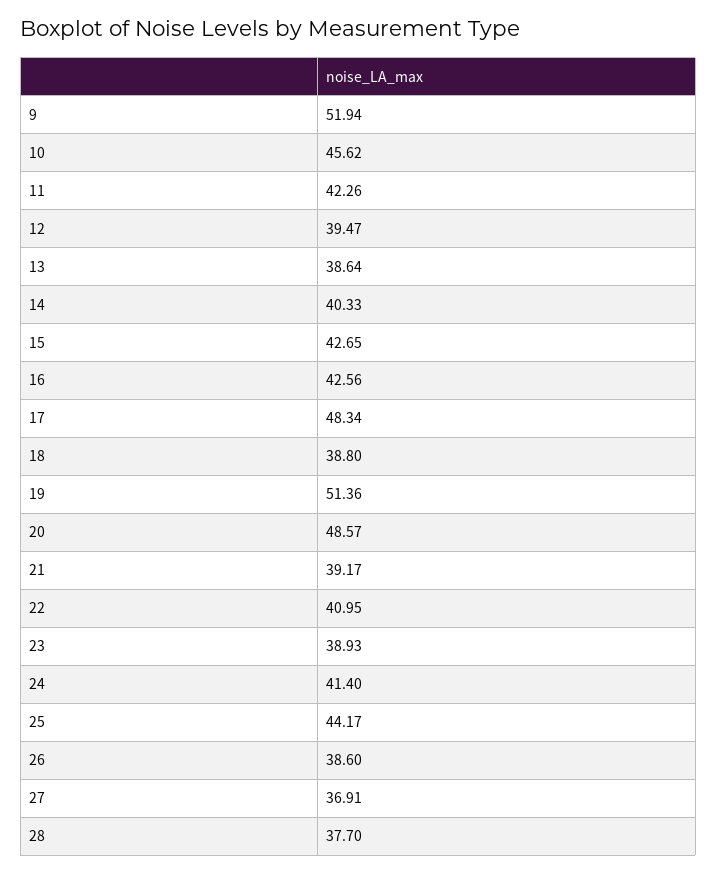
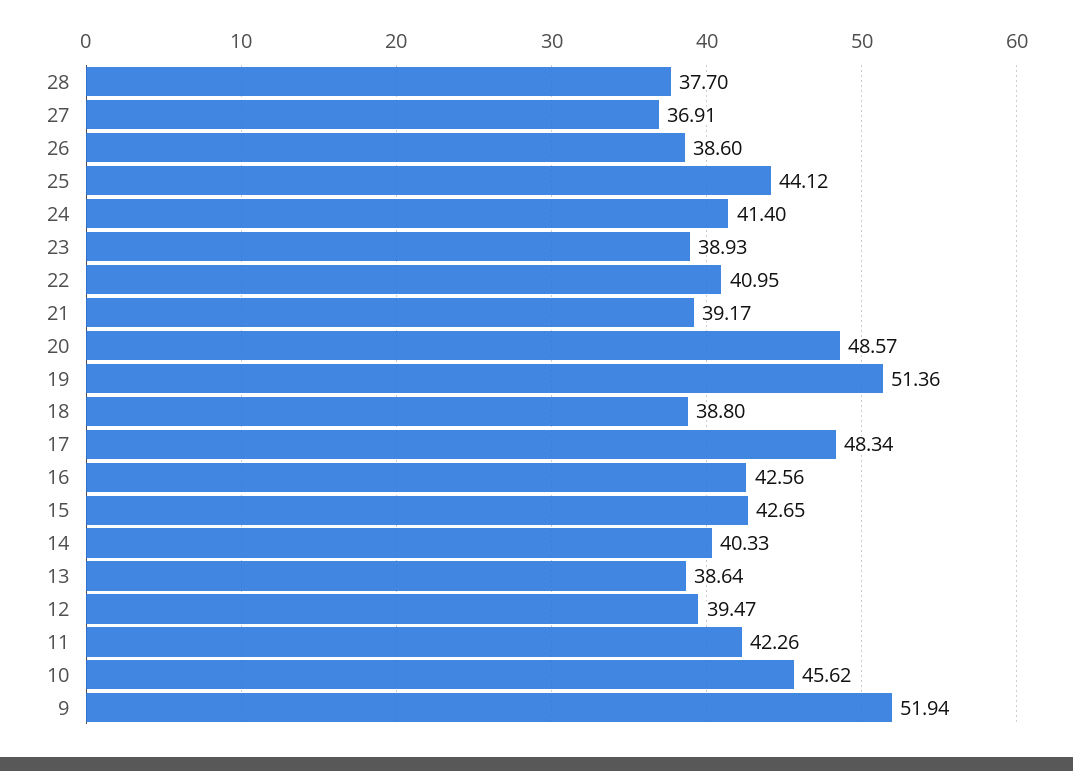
25: 44.17 -> 44.12

